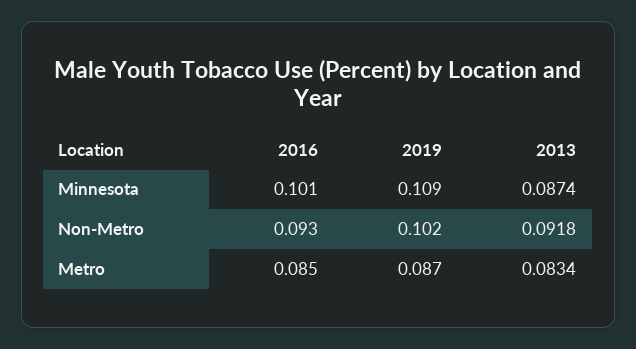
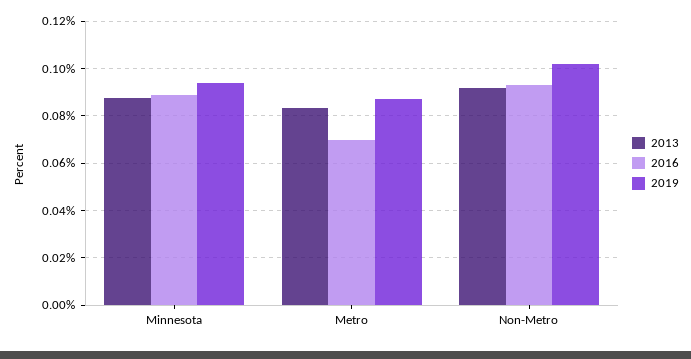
2016, Minnesota: 0.101 -> 0.09
2019, Minnesota: 0.109 -> 0.095
2016, Metro: 0.085 -> 0.07

